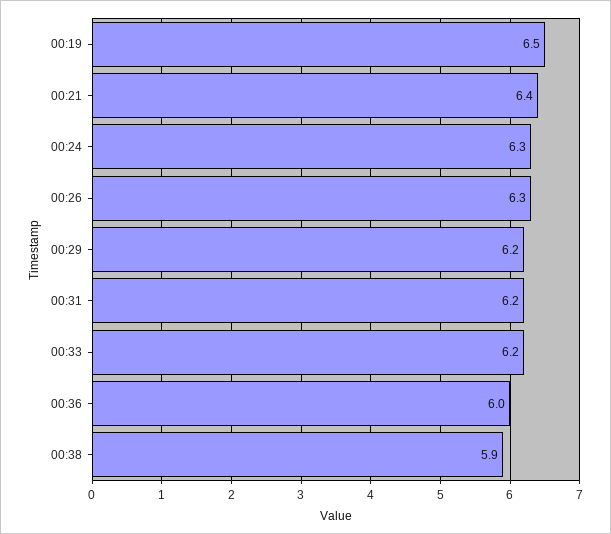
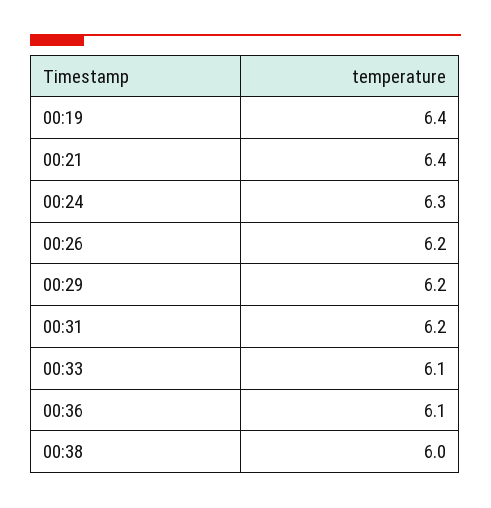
00:19: 6.5 -> 6.4
00:26: 6.3 -> 6.2
00:33: 6.2 -> 6.1
00:36: 6 -> 6.1
00:38: 5.9 -> 6

